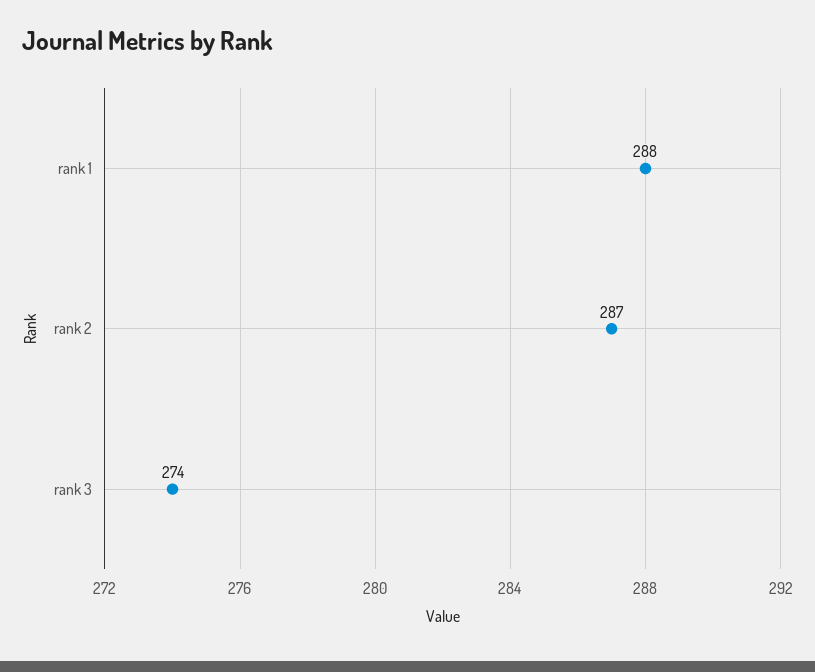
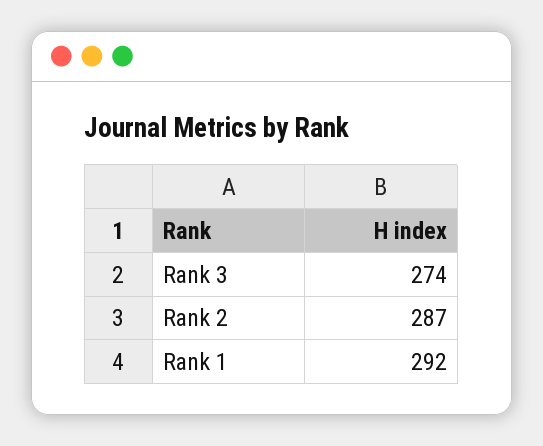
rank 1: 288 -> 292

